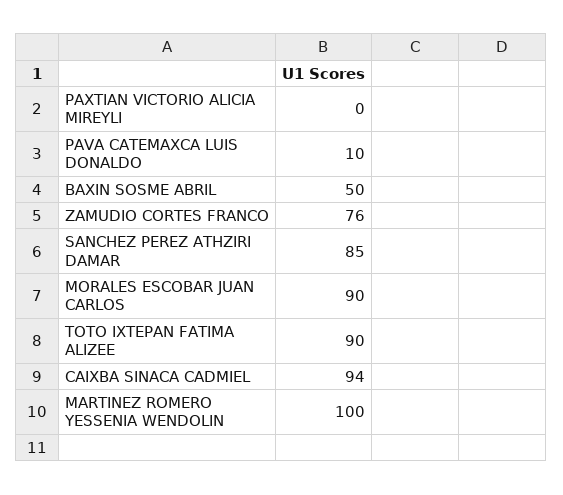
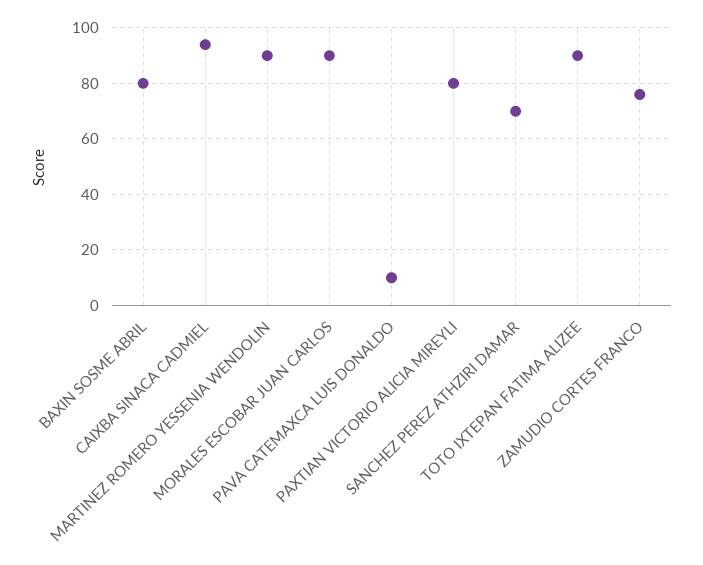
PAXTIAN VICTORIO ALICIA MIREYLI: 0 -> 80
BAXIN SOSME ABRIL: 50 -> 80
SANCHEZ PEREZ ATHZIRI DAMAR: 85 -> 70
MARTINEZ ROMERO YESSENIA WENDOLIN: 100 -> 90

